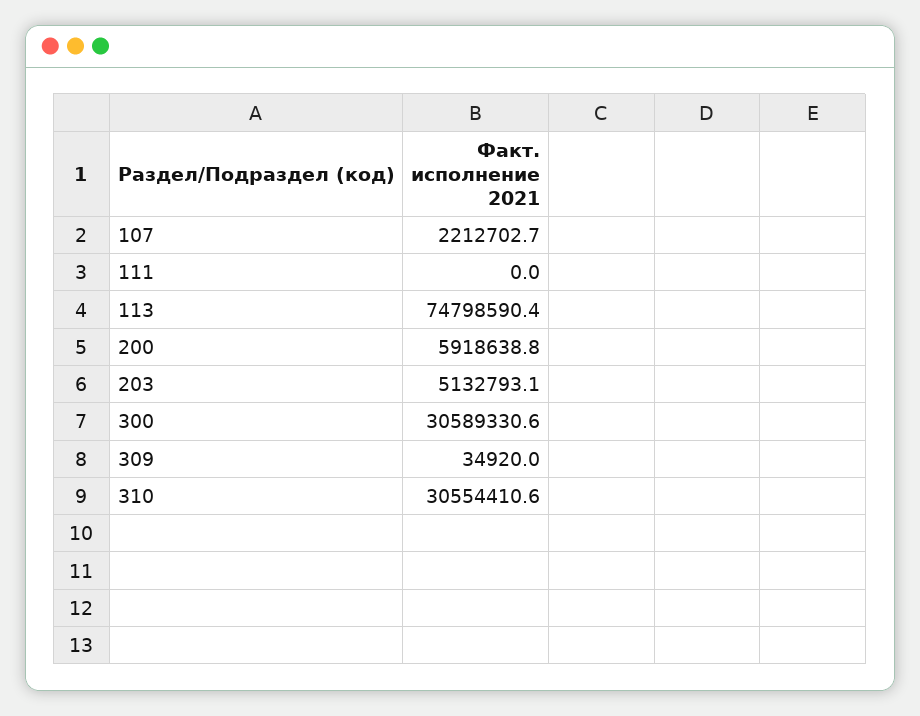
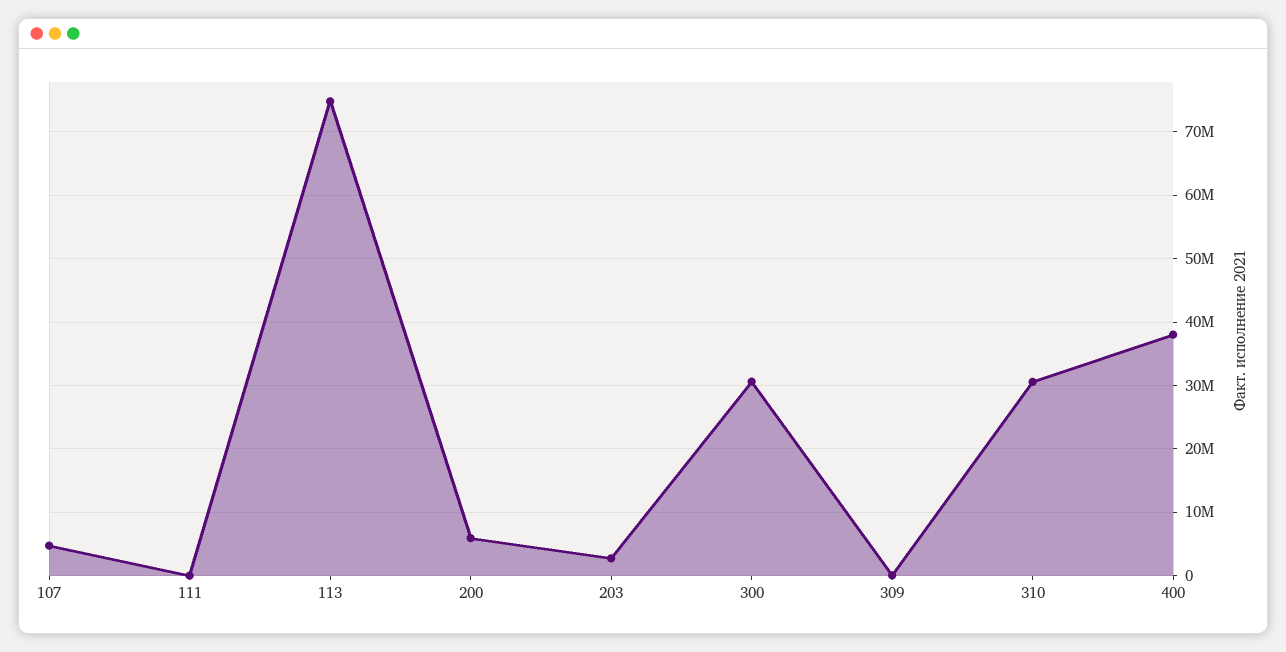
107: 2212702.7 -> 5000000
203: 5132793.1 -> 3000000
400: none -> 38000000

